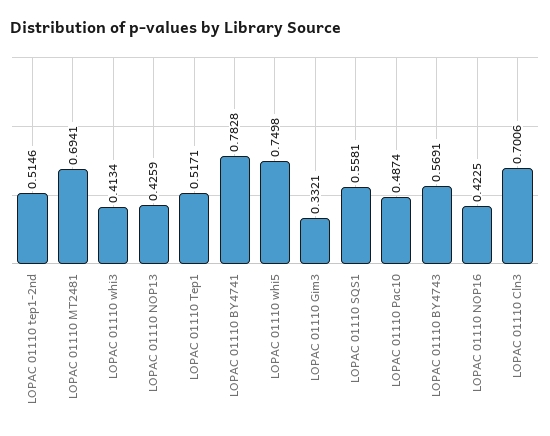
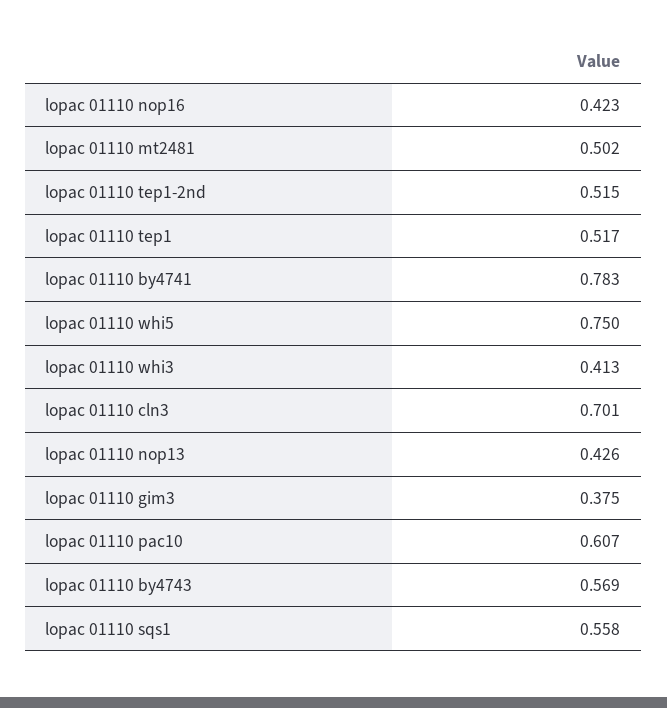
LOPAC 01110 MT2481: 0.6941 -> 0.502
LOPAC 01110 Gim3: 0.3321 -> 0.375
LOPAC 01110 Pac10: 0.4874 -> 0.607

